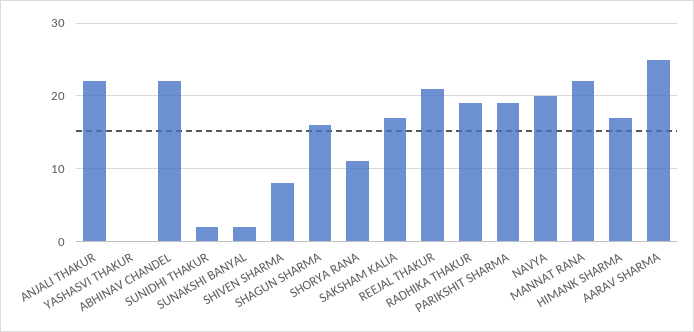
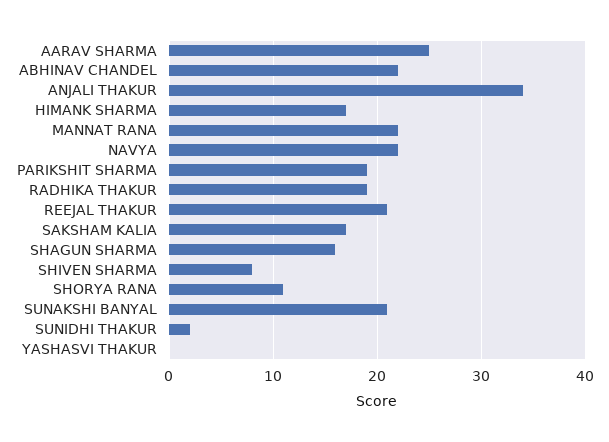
ANJALI THAKUR: 22 -> 34
SUNAKSHI BANYAL: 2 -> 21
NAVYA: 20 -> 22

